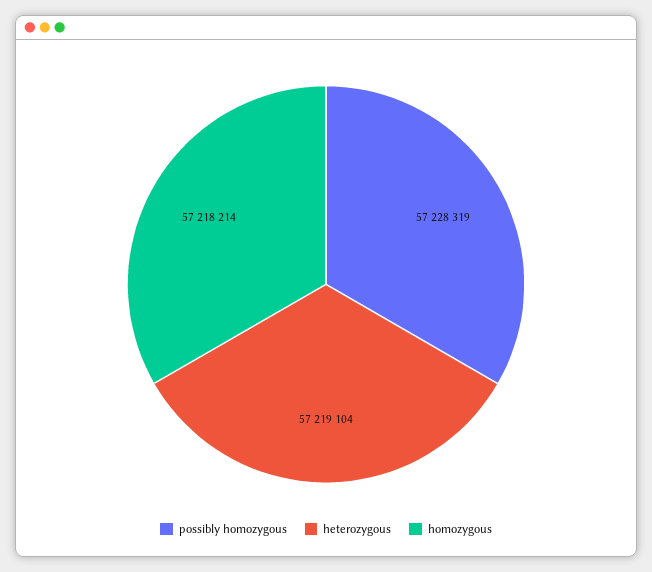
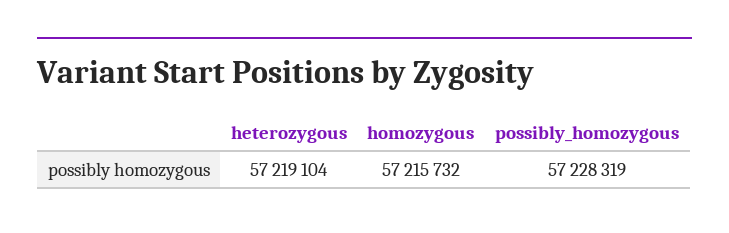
homozygous: 57218214 -> 57215732

